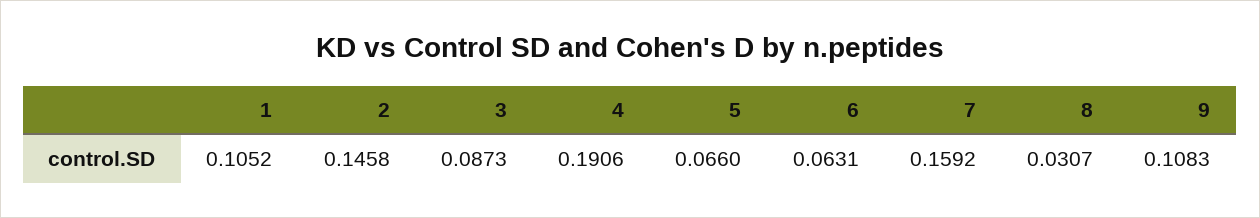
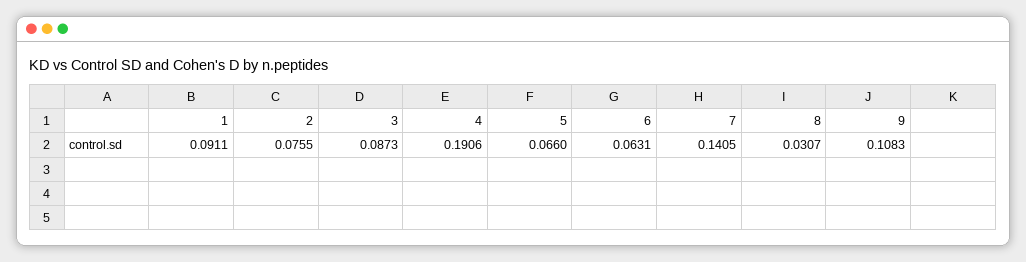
1: 0.1052 -> 0.0911
2: 0.1458 -> 0.0755
7: 0.1592 -> 0.1405

